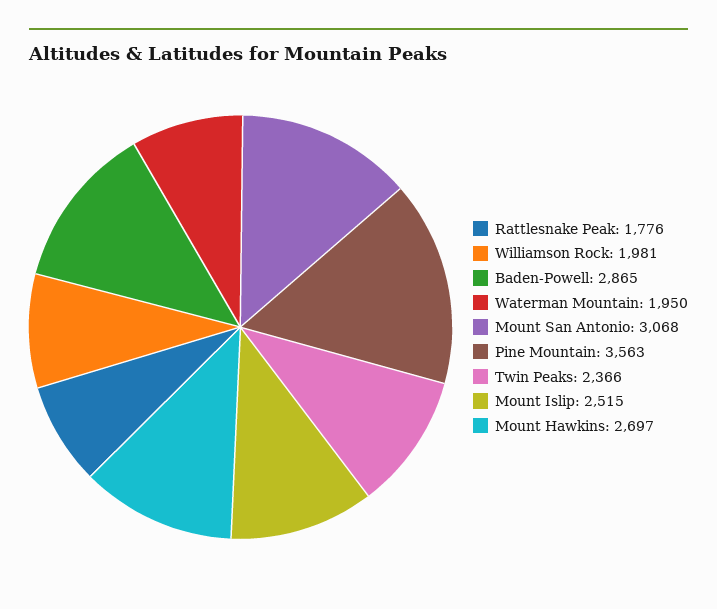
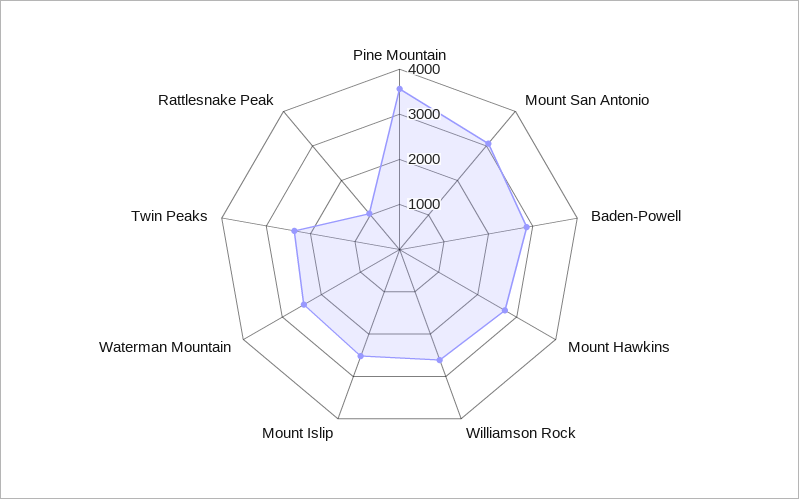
Rattlesnake Peak: 1776 -> 1000
Williamson Rock: 1981 -> 2600
Waterman Mountain: 1950 -> 2400

